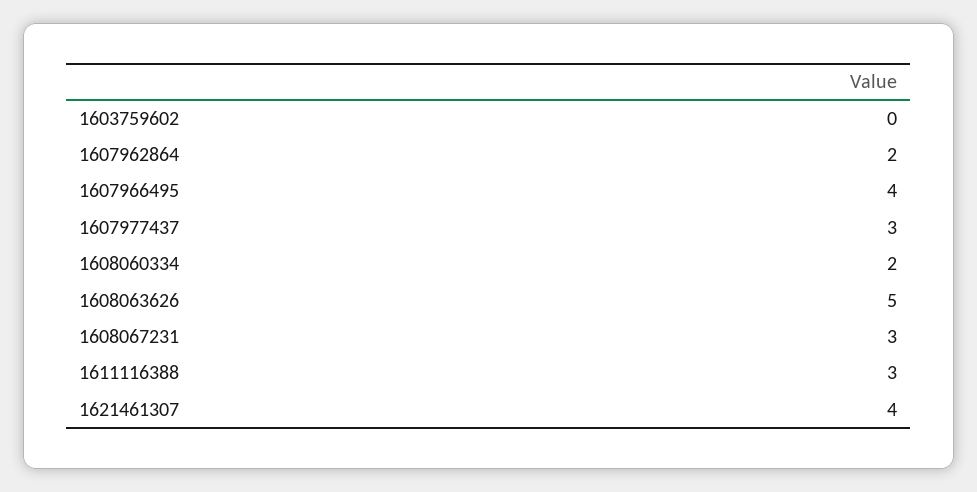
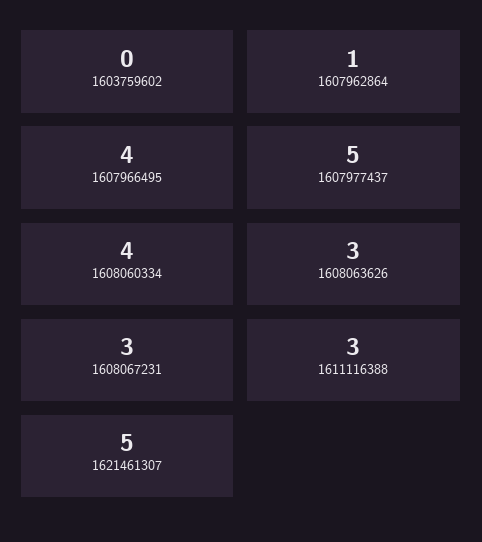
1607962864: 2 -> 1
1607977437: 3 -> 5
1608060334: 2 -> 4
1608063626: 5 -> 3
1621461307: 4 -> 5

